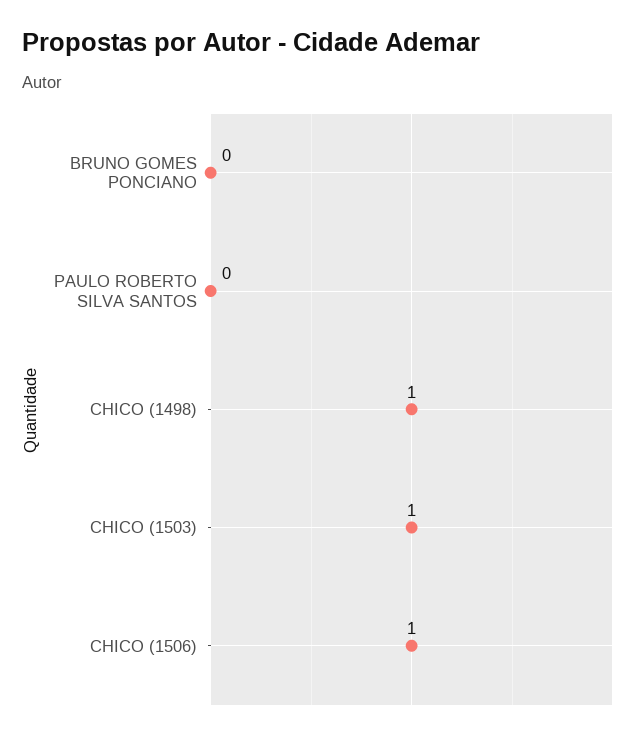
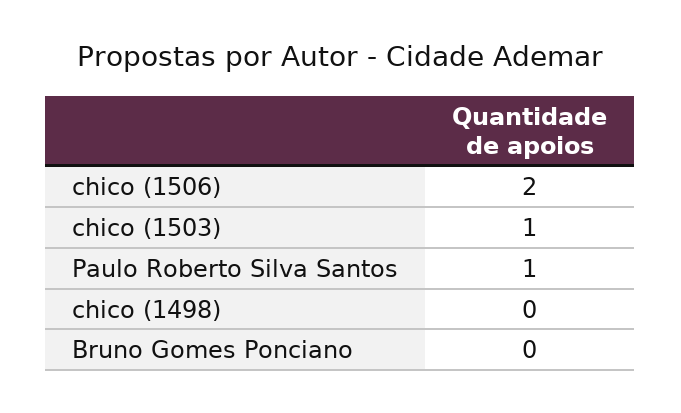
PAULO ROBERTO SILVA SANTOS: 0 -> 1
CHICO (1498): 1 -> 0
CHICO (1506): 1 -> 2

